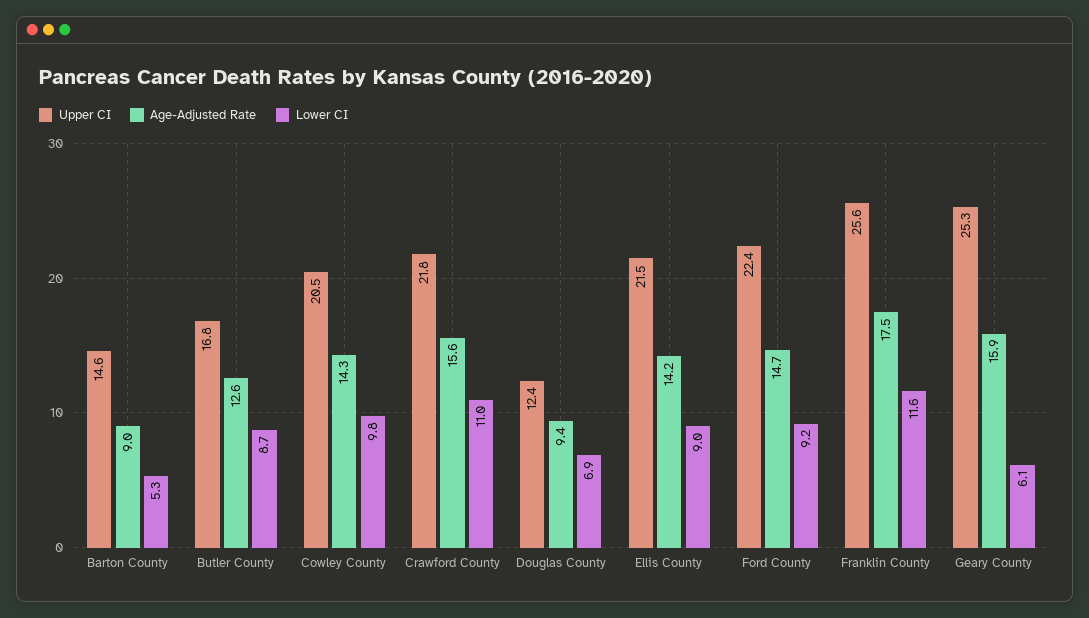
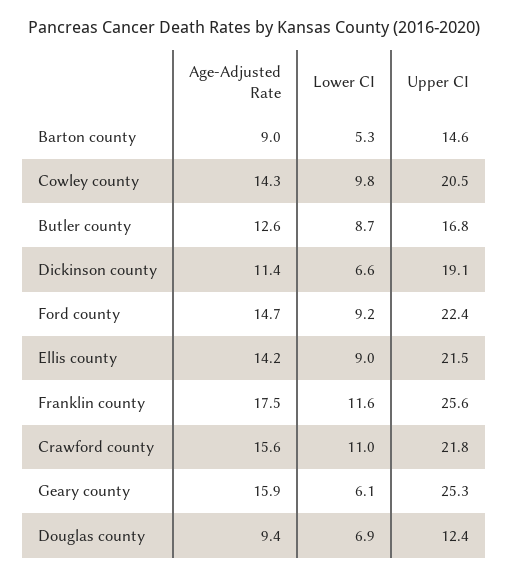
Age-Adjusted Rate, Dickinson county: none -> 11.4
Lower CI, Dickinson county: none -> 6.6
Upper CI, Dickinson county: none -> 19.1

